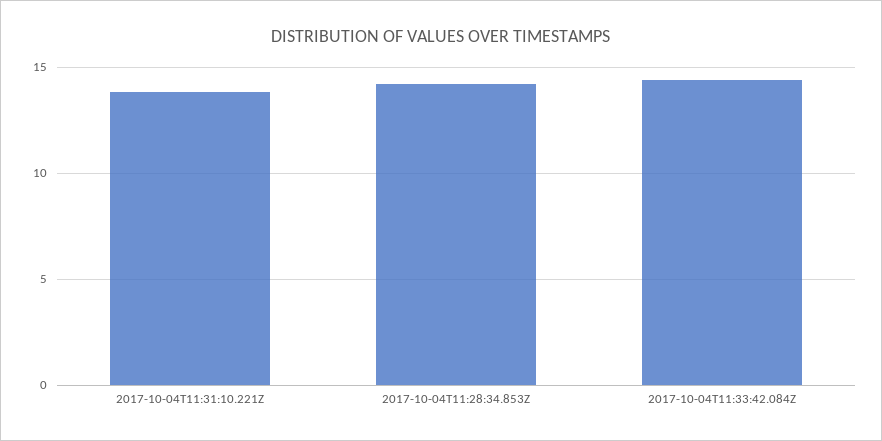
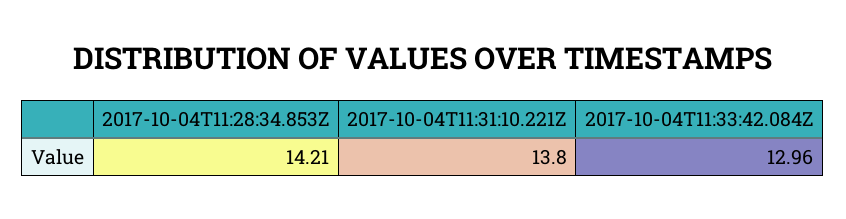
2017-10-04T11:33:42.084Z: 14.5 -> 12.96

